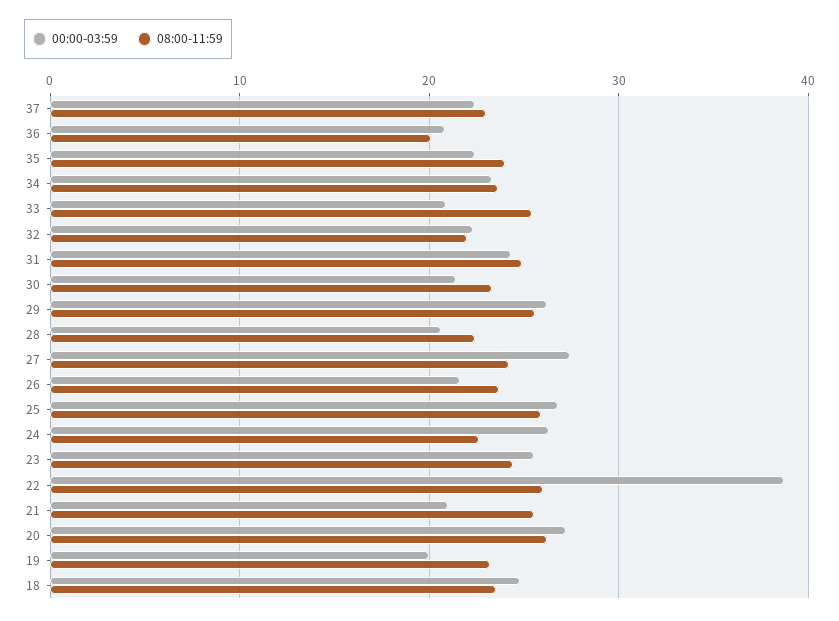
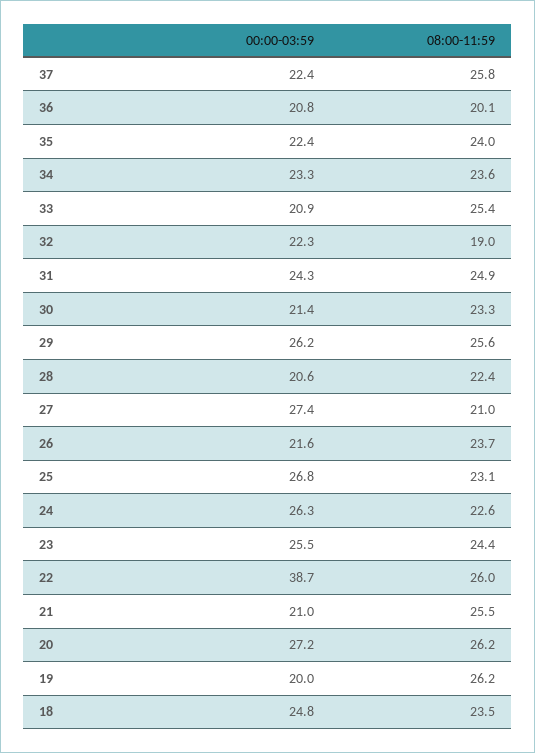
08:00-11:59, 37: 23 -> 25.8
08:00-11:59, 32: 22 -> 19
08:00-11:59, 27: 24 -> 21
08:00-11:59, 25: 26 -> 23.1
08:00-11:59, 19: 23 -> 26.2

